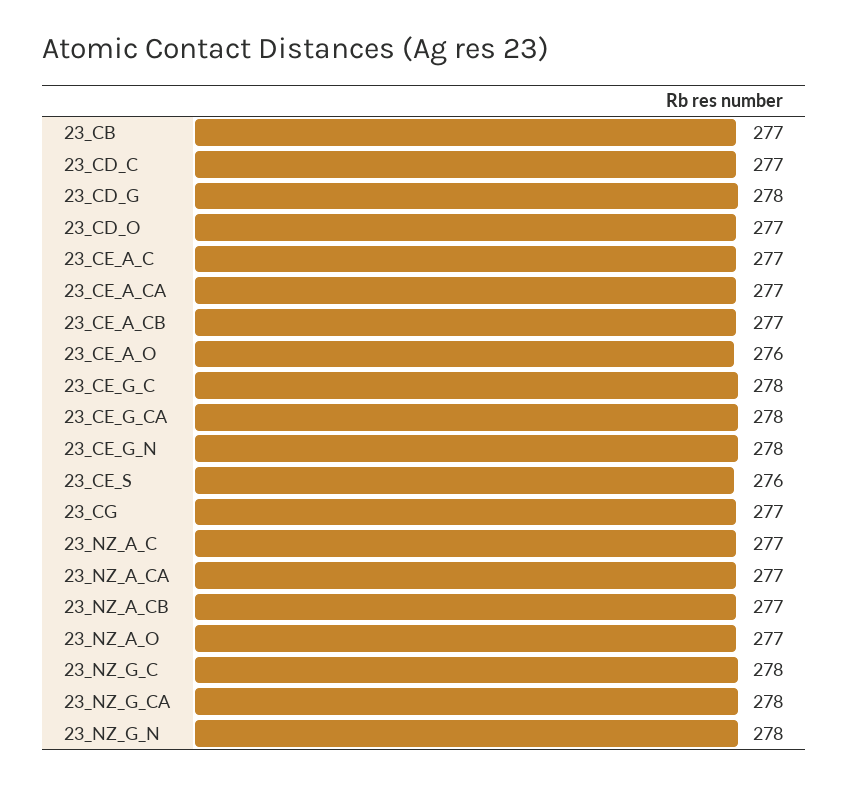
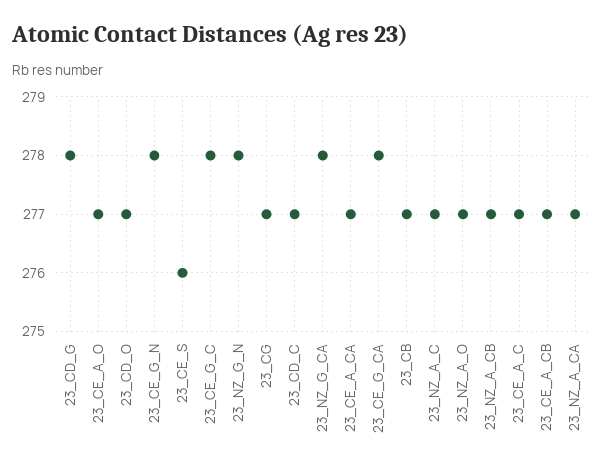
23_CE_A_O: 276 -> 277
23_NZ_G_C: 278 -> none

